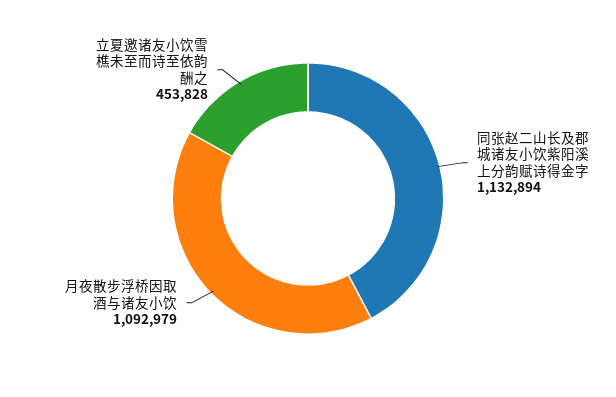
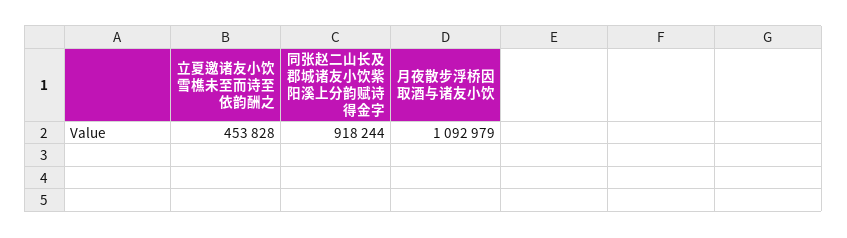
同张赵二山长及郡城诸友小饮紫阳溪上分韵赋诗得金字: 1132894 -> 918244

